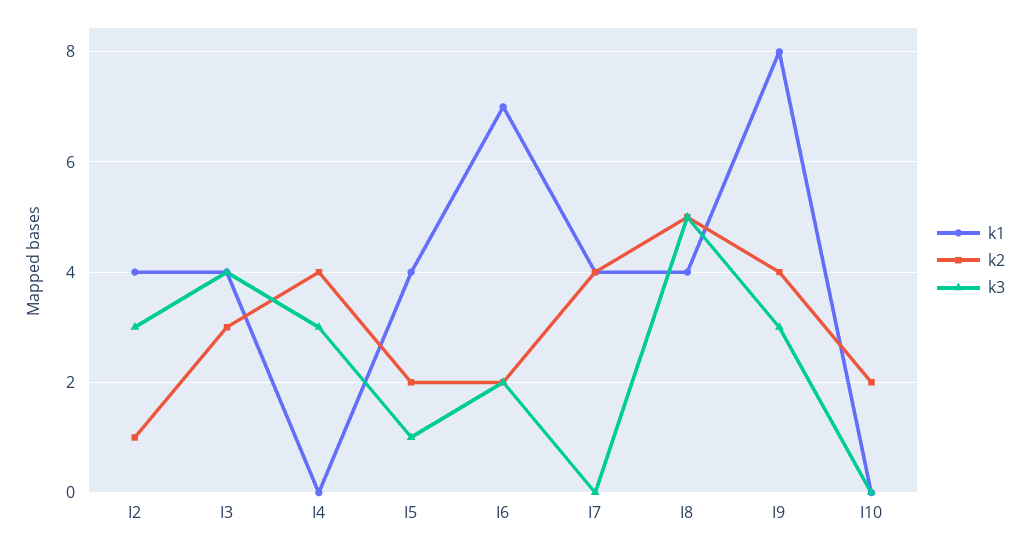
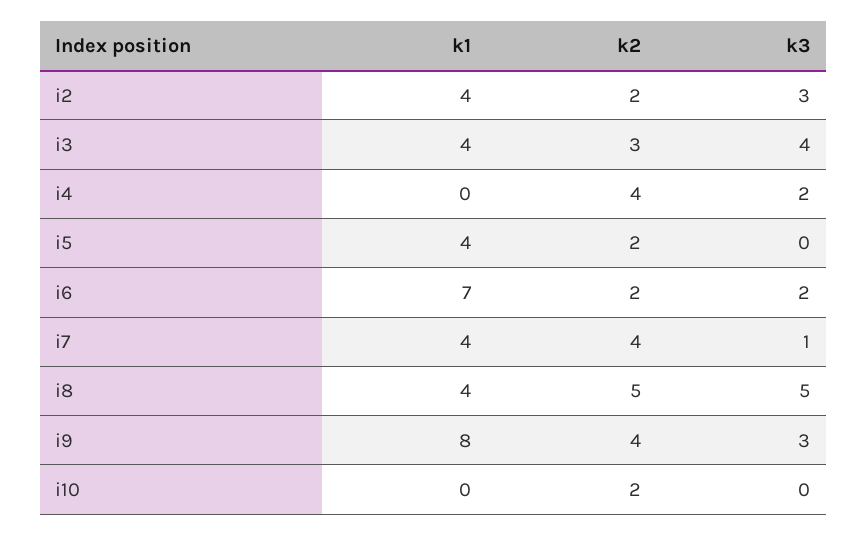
k2, I2: 1 -> 2
k3, I4: 3 -> 2
k3, I5: 1 -> 0
k3, I7: 0 -> 1

